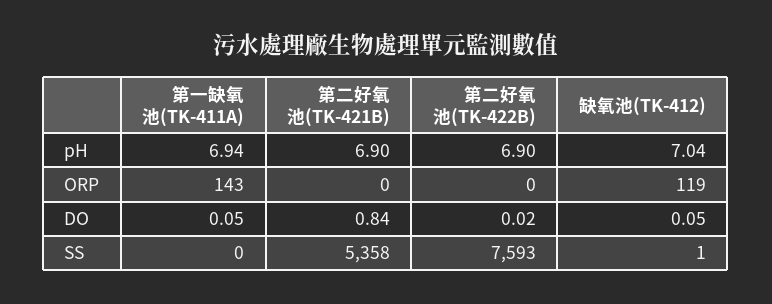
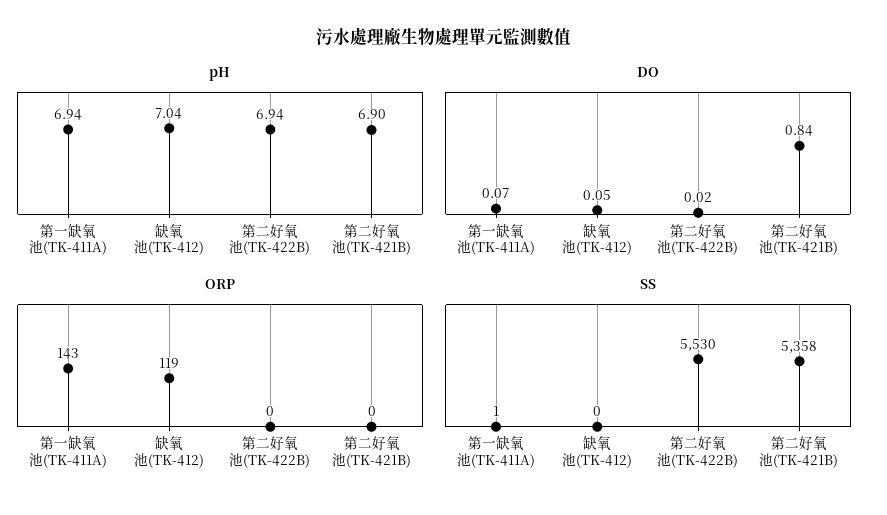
pH, 第二好氧池(TK-422B): 6.9 -> 6.94
DO, 第一缺氧池(TK-411A): 0.05 -> 0.07
SS, 第一缺氧池(TK-411A): 0 -> 1
SS, 第二好氧池(TK-422B): 7593 -> 5530
SS, 缺氧池(TK-412): 1 -> 0

